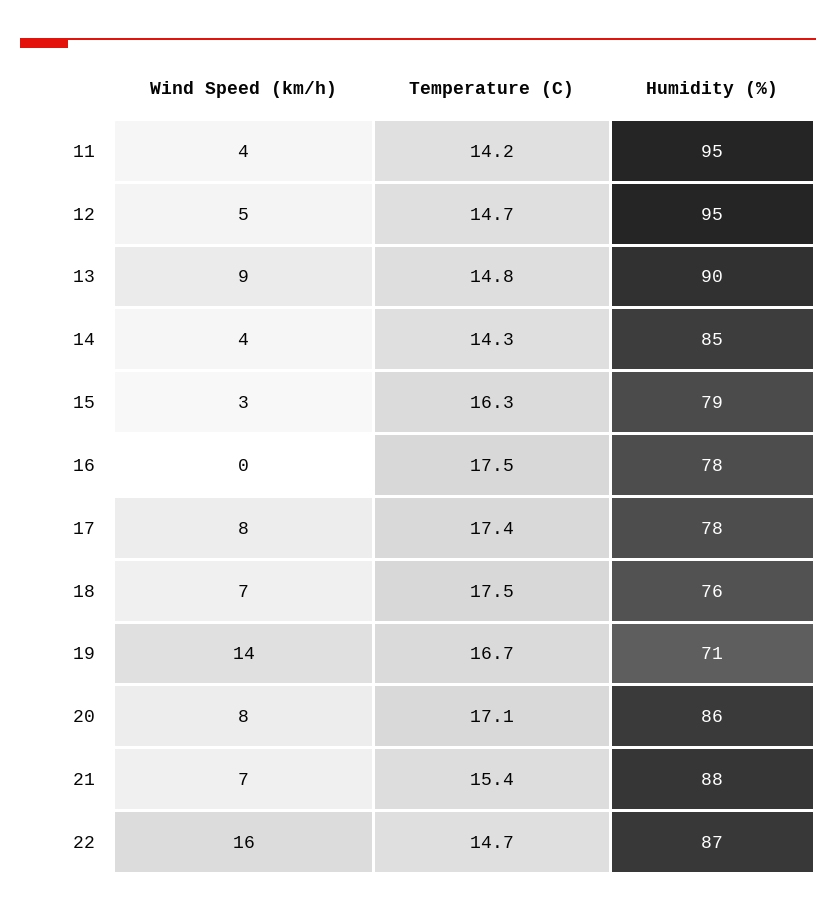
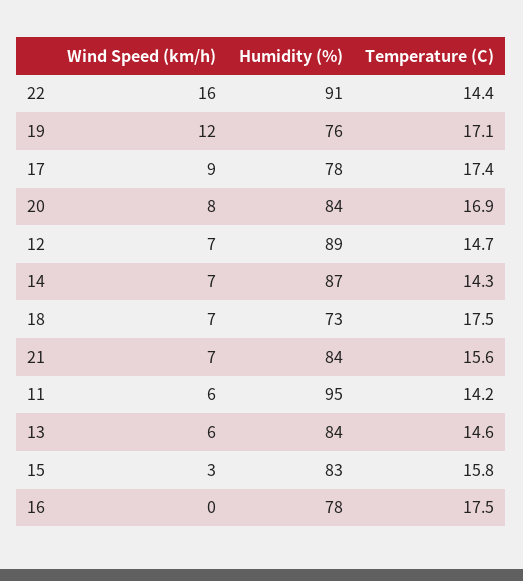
Wind Speed (km/h), 11: 4 -> 6
Wind Speed (km/h), 12: 5 -> 7
Humidity (%), 12: 95 -> 89
Wind Speed (km/h), 13: 9 -> 6
Temperature (C), 13: 14.8 -> 14.6
Humidity (%), 13: 90 -> 84
Wind Speed (km/h), 14: 4 -> 7
Humidity (%), 14: 85 -> 87
Temperature (C), 15: 16.3 -> 15.8
Humidity (%), 15: 79 -> 83
Wind Speed (km/h), 17: 8 -> 9
Humidity (%), 18: 76 -> 73
Wind Speed (km/h), 19: 14 -> 12
Temperature (C), 19: 16.7 -> 17.1
Humidity (%), 19: 71 -> 76
Temperature (C), 20: 17.1 -> 16.9
Humidity (%), 20: 86 -> 84
Temperature (C), 21: 15.4 -> 15.6
Humidity (%), 21: 88 -> 84
Temperature (C), 22: 14.7 -> 14.4
Humidity (%), 22: 87 -> 91

